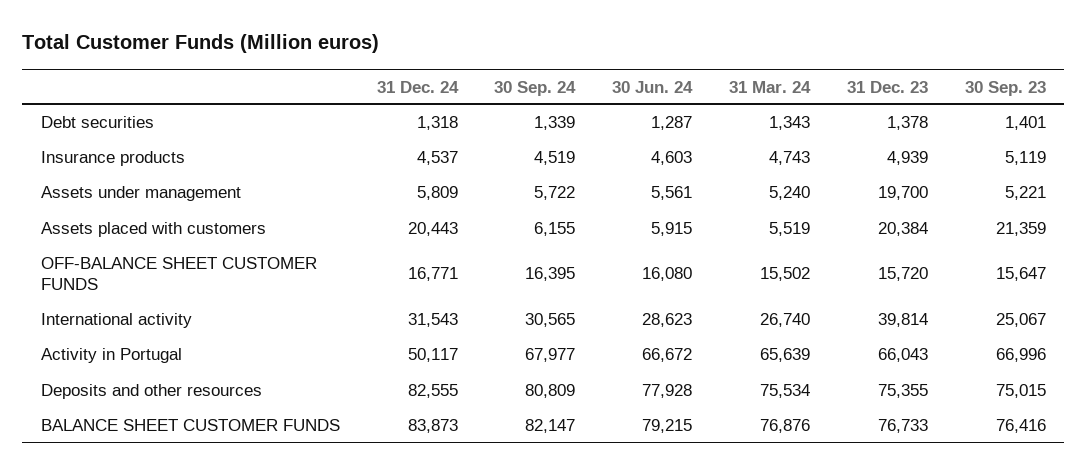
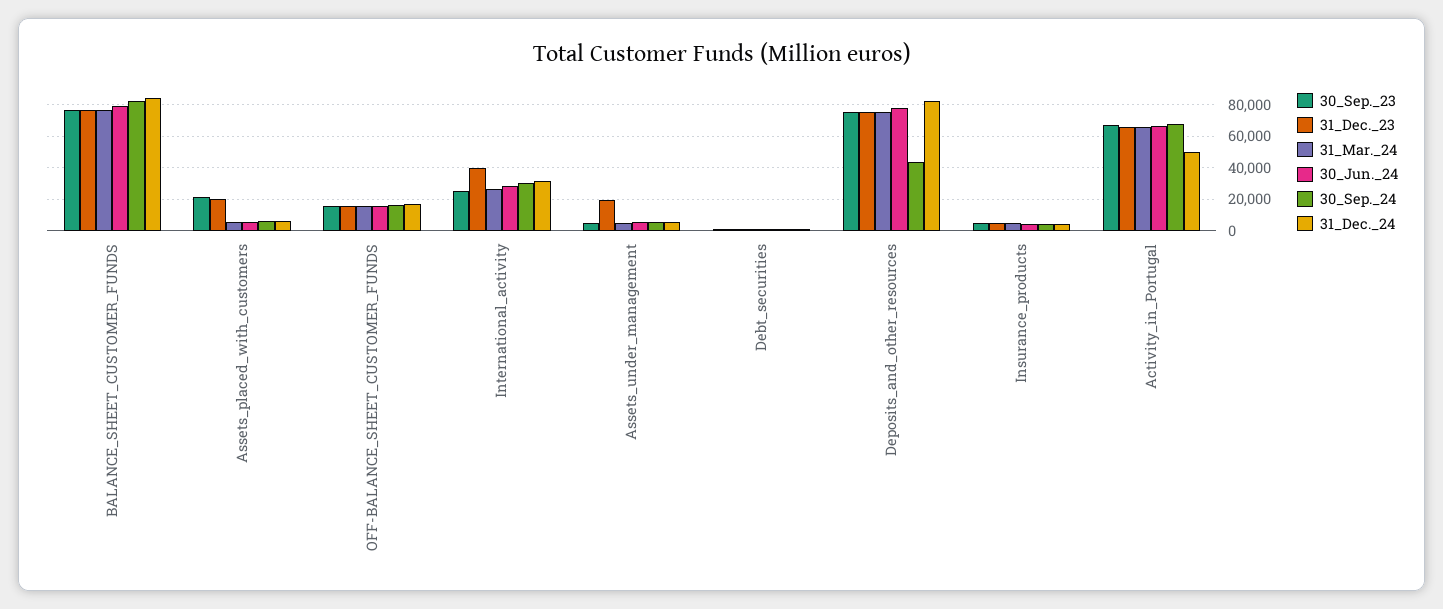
31 Dec. 24, Assets placed with customers: 20443 -> 5000
30 Sep. 24, Deposits and other resources: 80809 -> 45000

